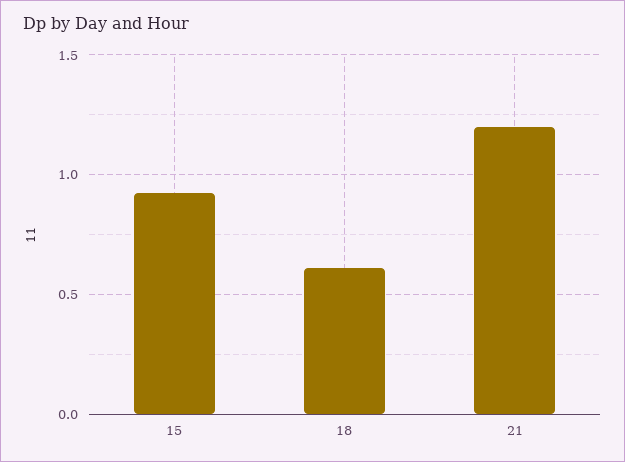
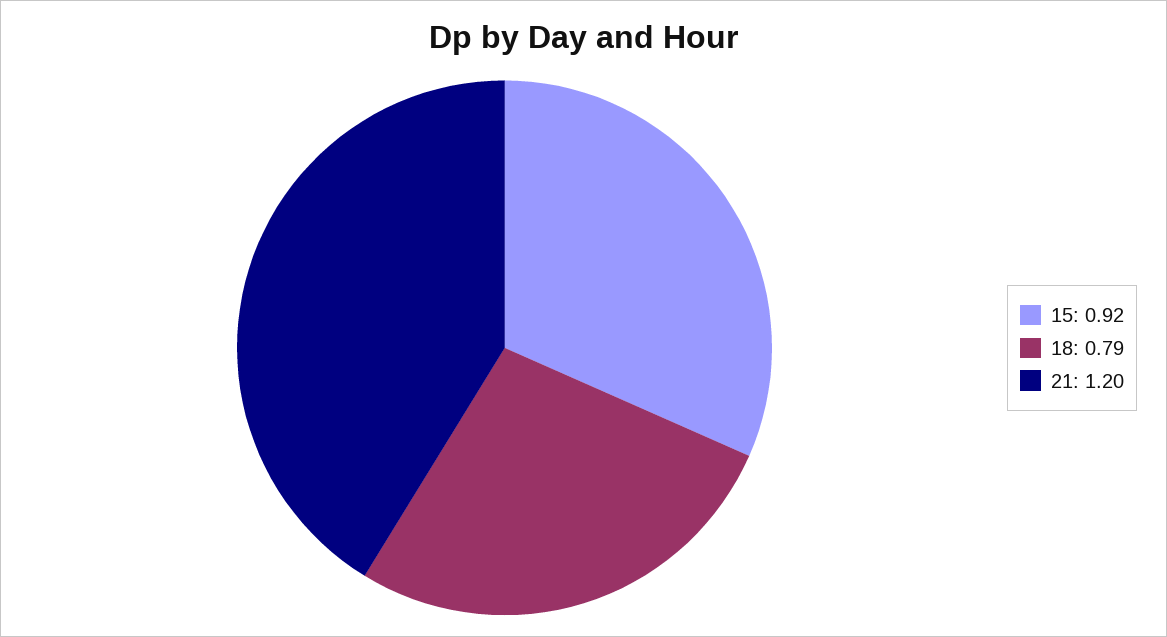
18: 0.6 -> 0.79

